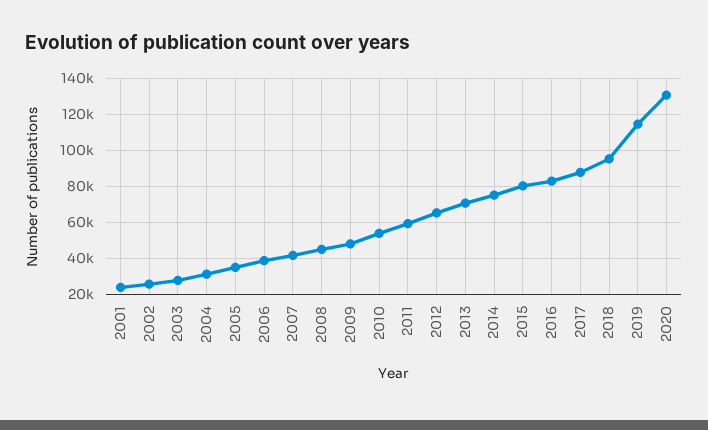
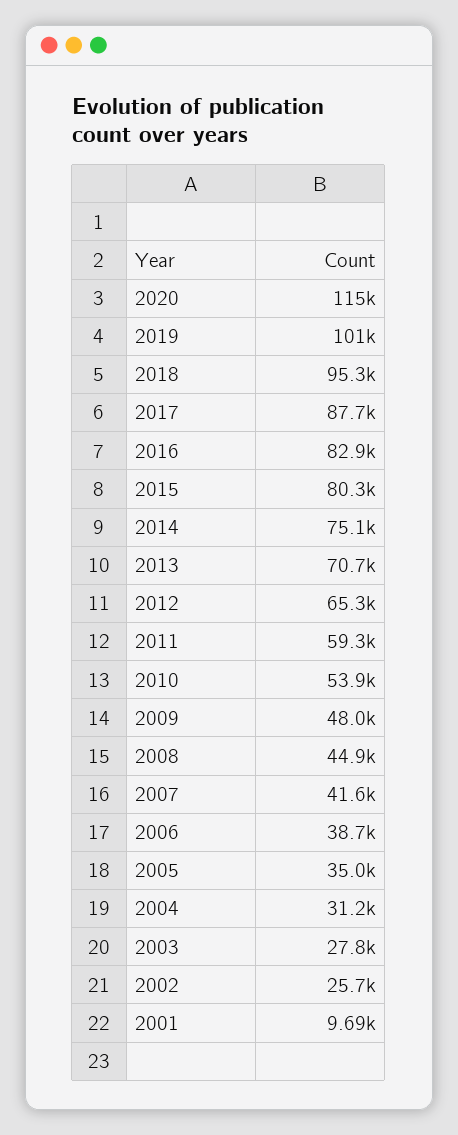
2001: 25000 -> 9690
2019: 115000 -> 101000
2020: 130000 -> 115000

